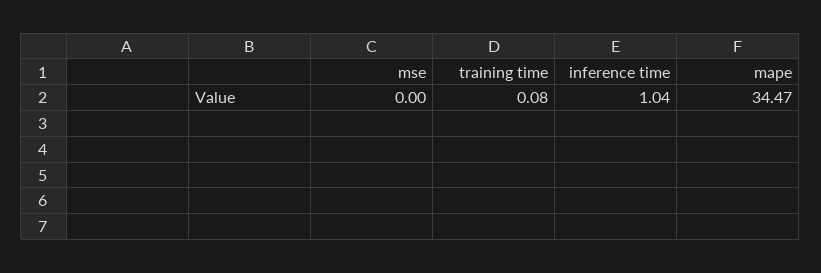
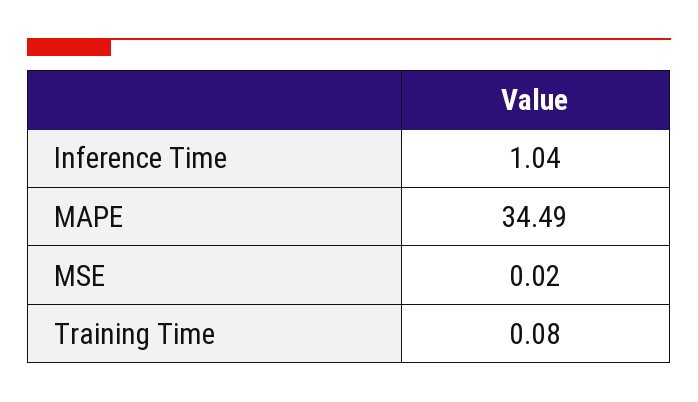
mse: 0 -> 0.02
mape: 34.47 -> 34.49

